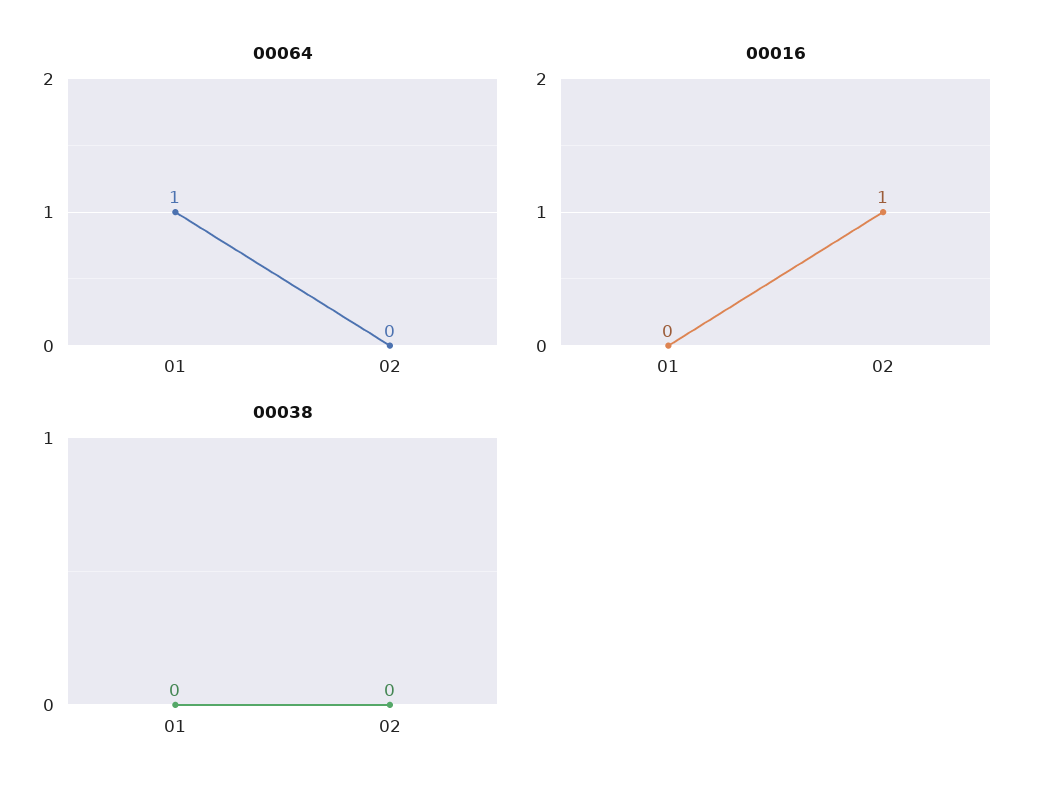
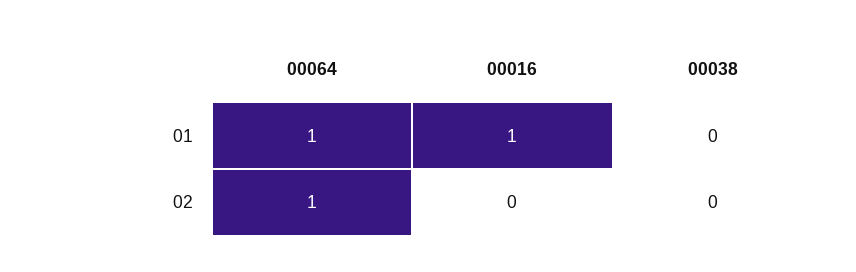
00064, 02: 0 -> 1
00016, 01: 0 -> 1
00016, 02: 1 -> 0

